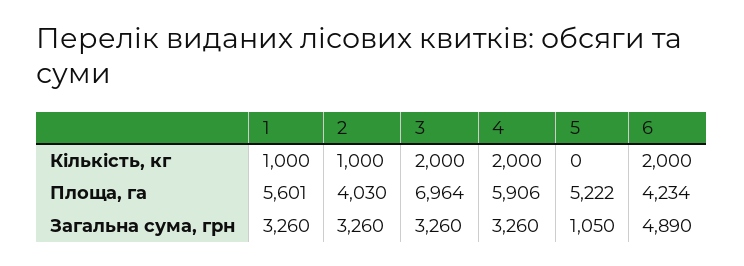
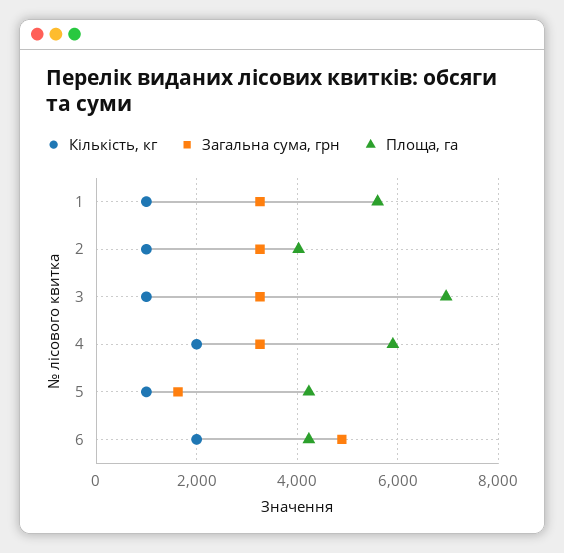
Кількість, кг, 3: 2000 -> 1000
Кількість, кг, 5: 0 -> 1000
Площа, га, 5: 5222 -> 4200
Загальна сума, грн, 5: 1050 -> 1600

